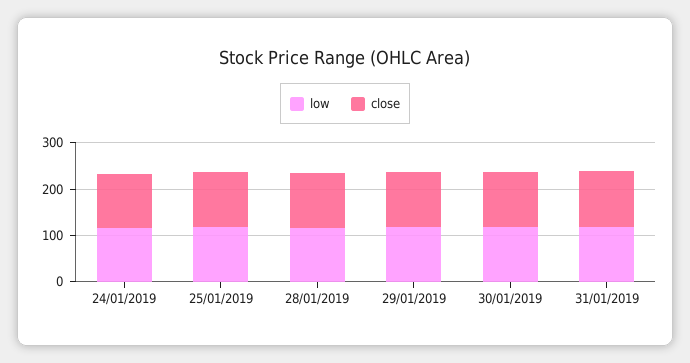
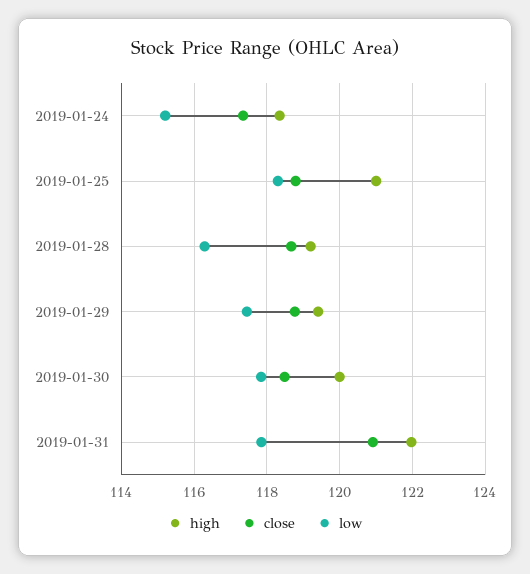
high, 24/01/2019: none -> 118.4
high, 25/01/2019: none -> 121
high, 28/01/2019: none -> 119.2
high, 29/01/2019: none -> 119.4
high, 30/01/2019: none -> 120
high, 31/01/2019: none -> 122

